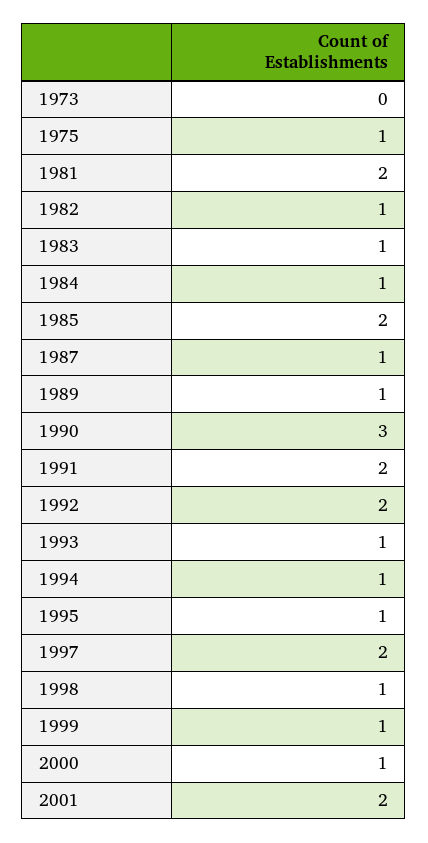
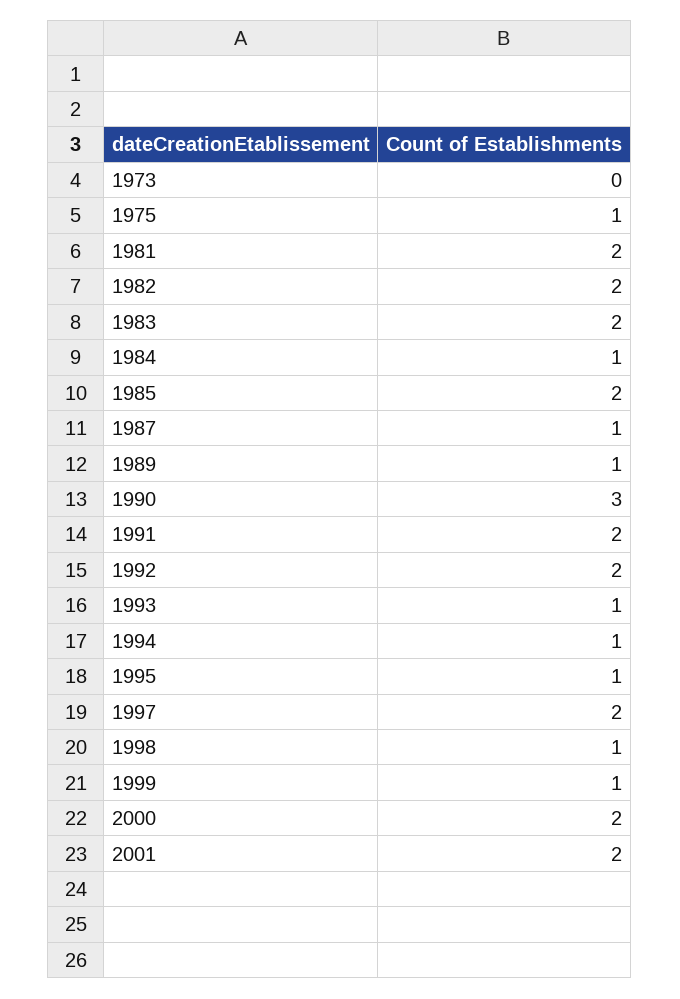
1982: 1 -> 2
1983: 1 -> 2
2000: 1 -> 2

